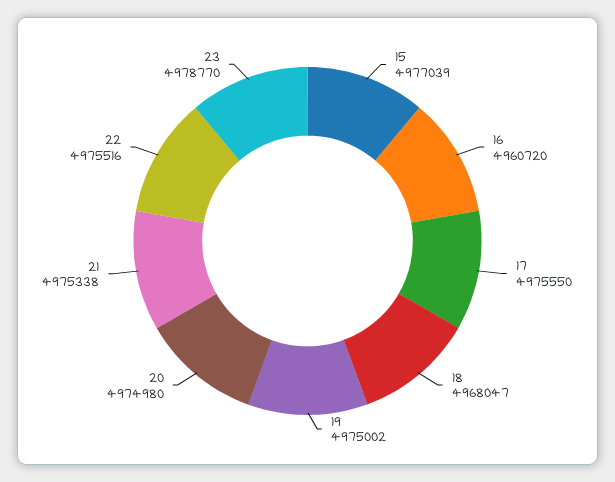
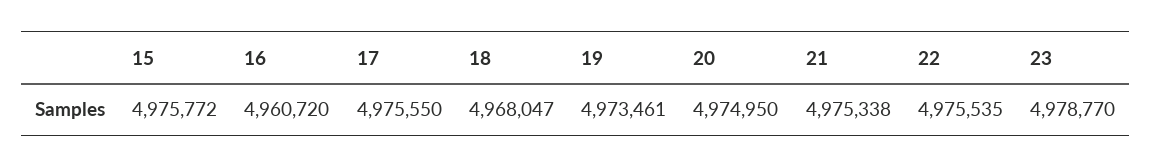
15: 4977039 -> 4975772
19: 4975002 -> 4973461
20: 4974980 -> 4974950
22: 4975516 -> 4975535

